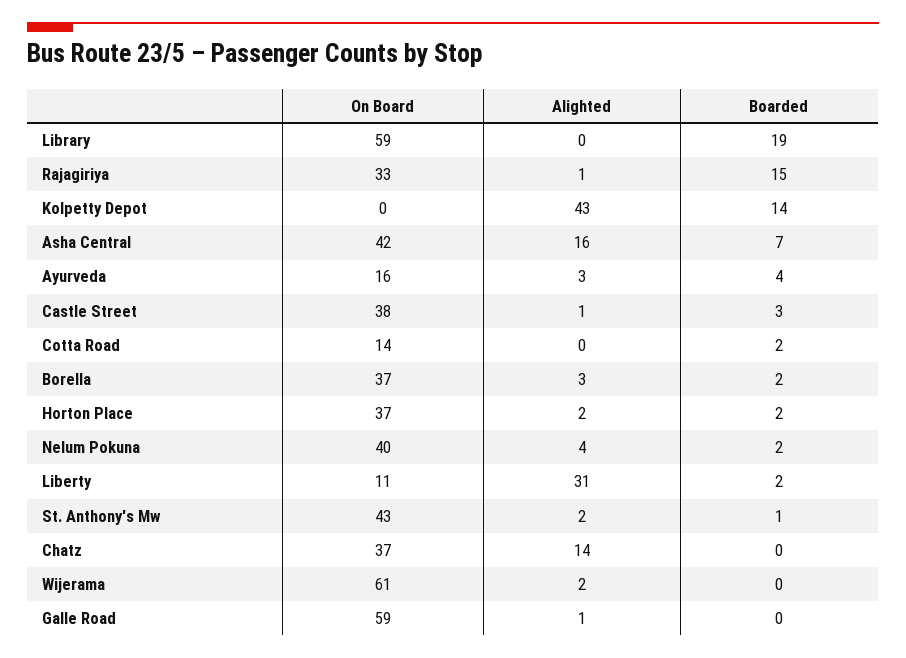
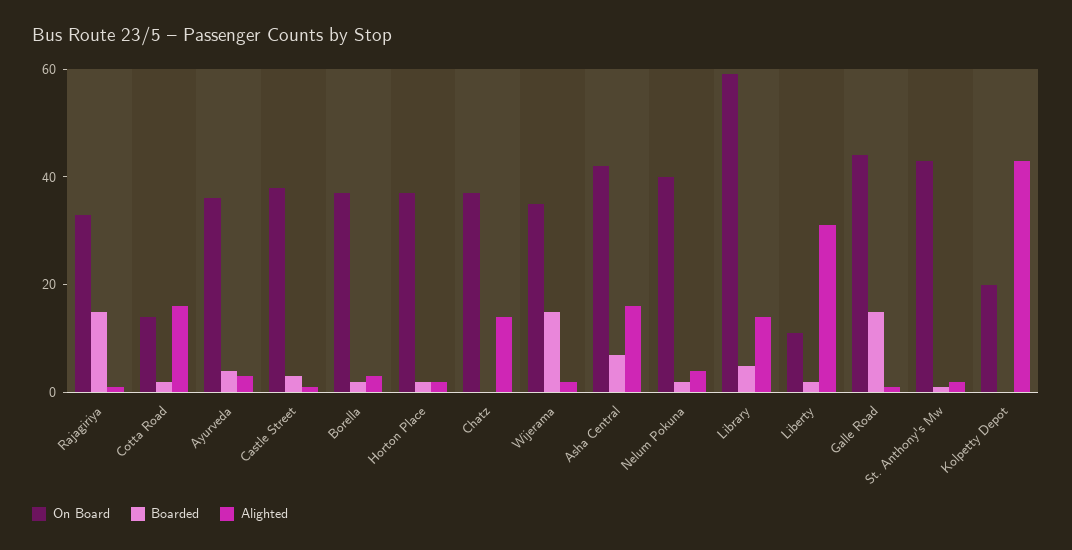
Alighted, Library: 0 -> 15
Boarded, Library: 19 -> 5
On Board, Kolpetty Depot: 0 -> 20
Boarded, Kolpetty Depot: 14 -> 0
On Board, Ayurveda: 16 -> 35
Alighted, Cotta Road: 0 -> 15
On Board, Wijerama: 61 -> 35
Boarded, Wijerama: 0 -> 15
On Board, Galle Road: 59 -> 45
Boarded, Galle Road: 0 -> 15

